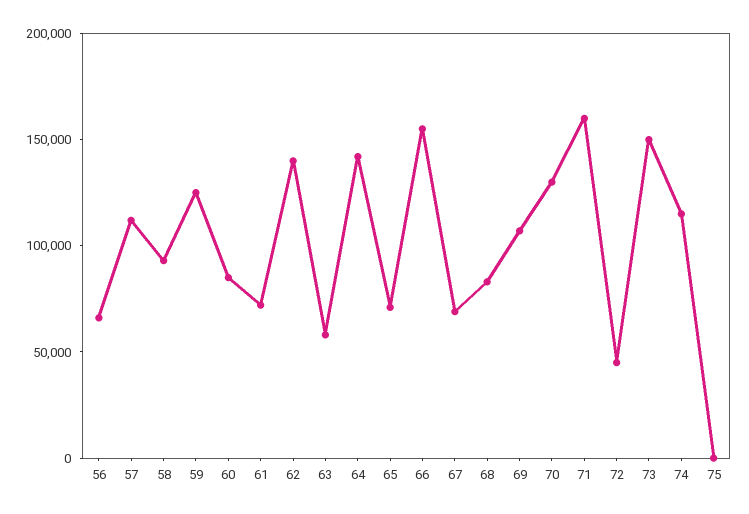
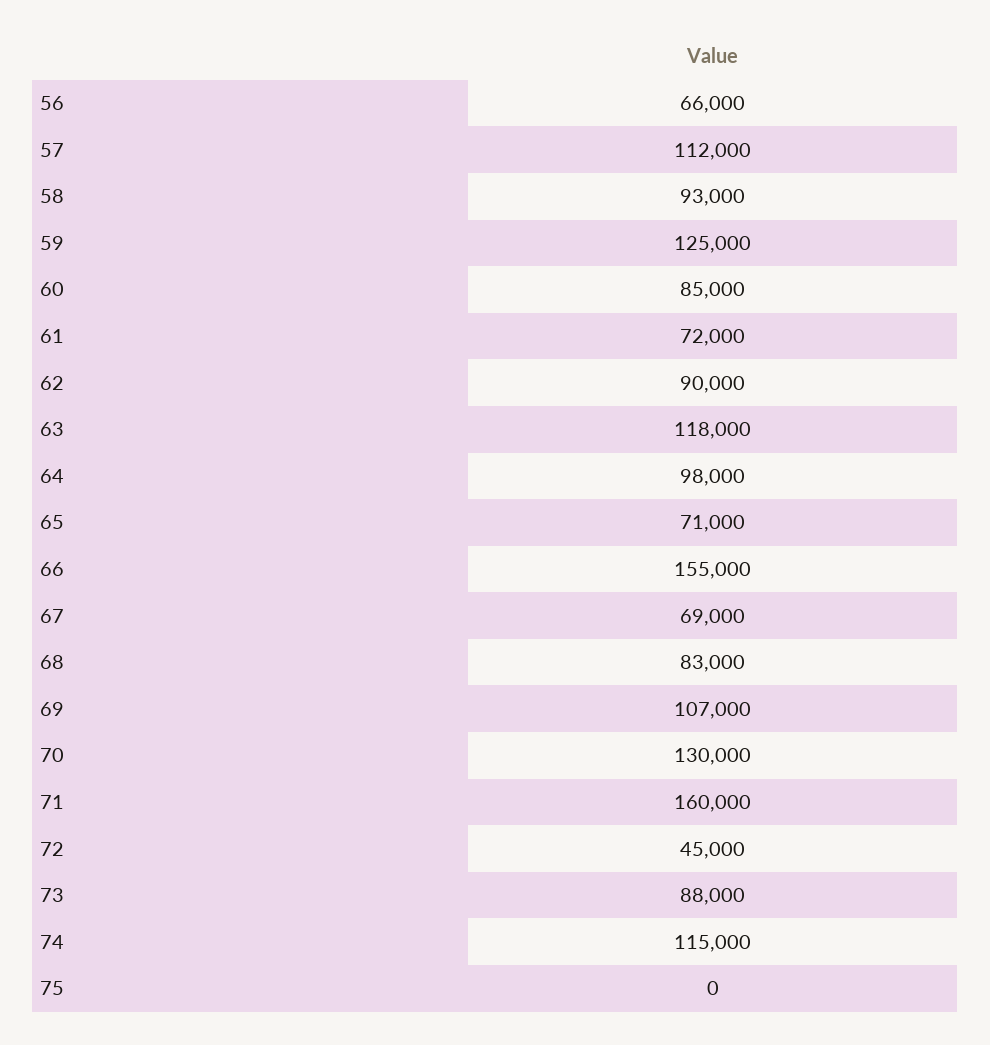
62: 140000 -> 90000
63: 60000 -> 118000
64: 140000 -> 98000
73: 150000 -> 88000

